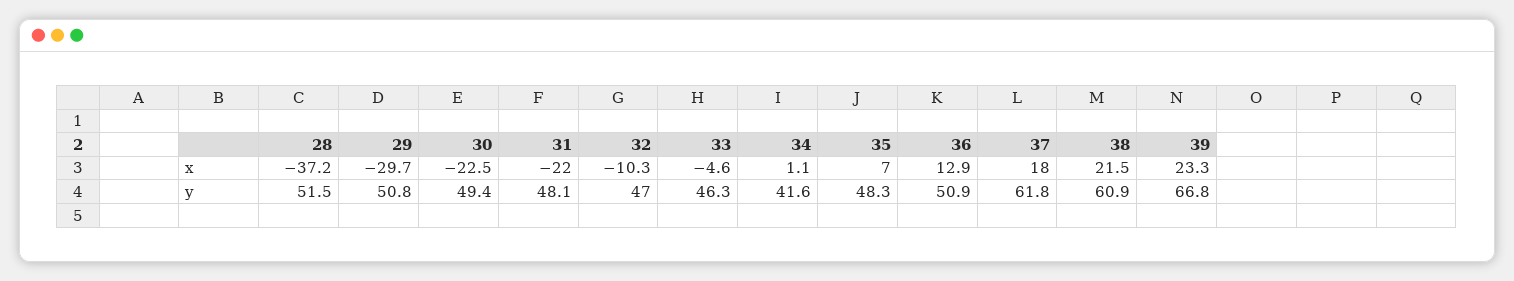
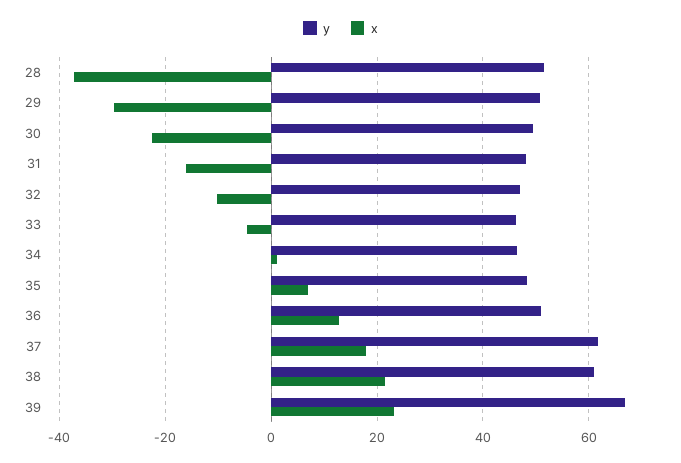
x, 31: -22 -> -16
y, 34: 41.6 -> 46

